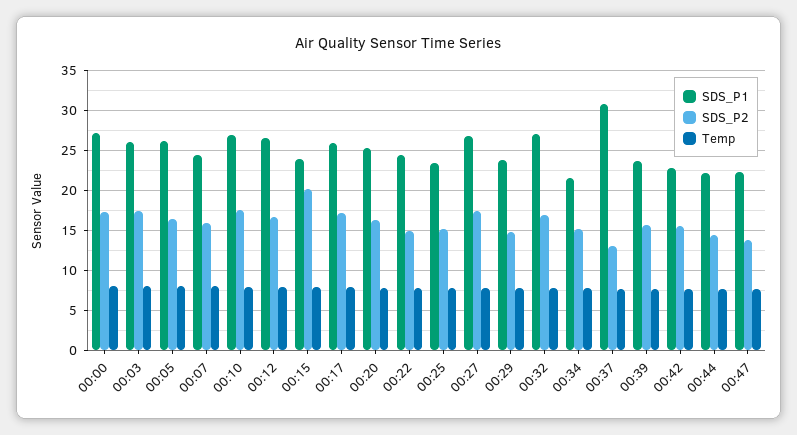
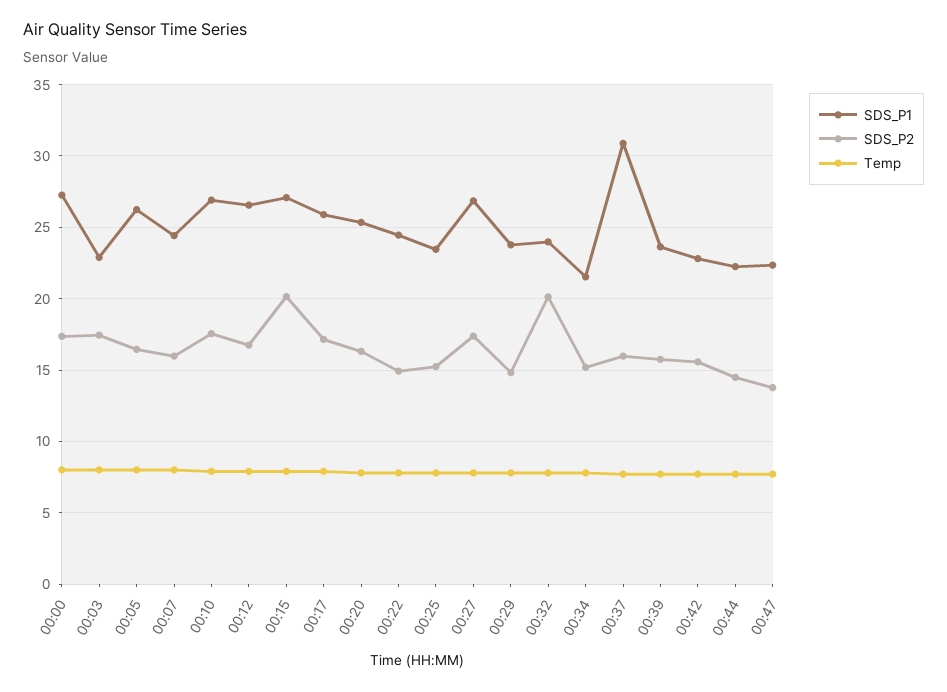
SDS_P1, 00:03: 26 -> 23
SDS_P1, 00:15: 24 -> 27
SDS_P1, 00:32: 27 -> 24
SDS_P2, 00:32: 17 -> 20
SDS_P2, 00:37: 13 -> 16

